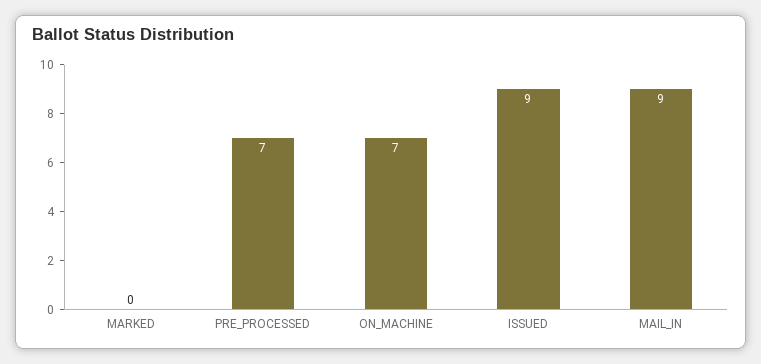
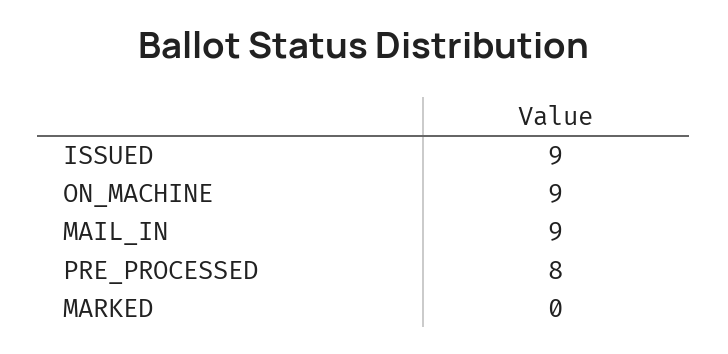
PRE_PROCESSED: 7 -> 8
ON_MACHINE: 7 -> 9

